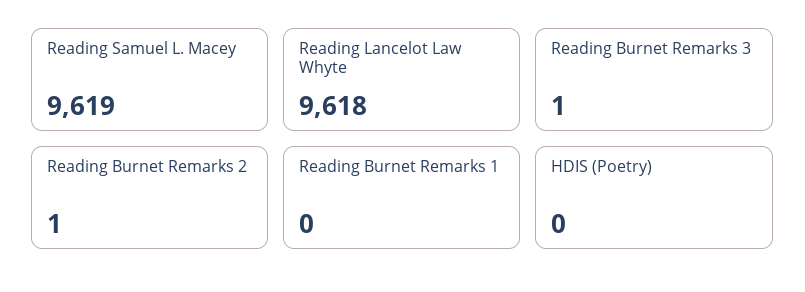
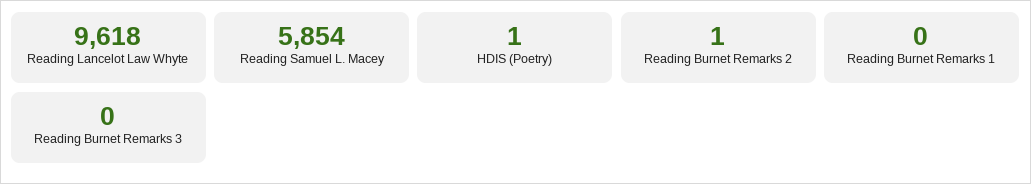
Reading Samuel L. Macey: 9619 -> 5854
Reading Burnet Remarks 3: 1 -> 0
HDIS (Poetry): 0 -> 1

